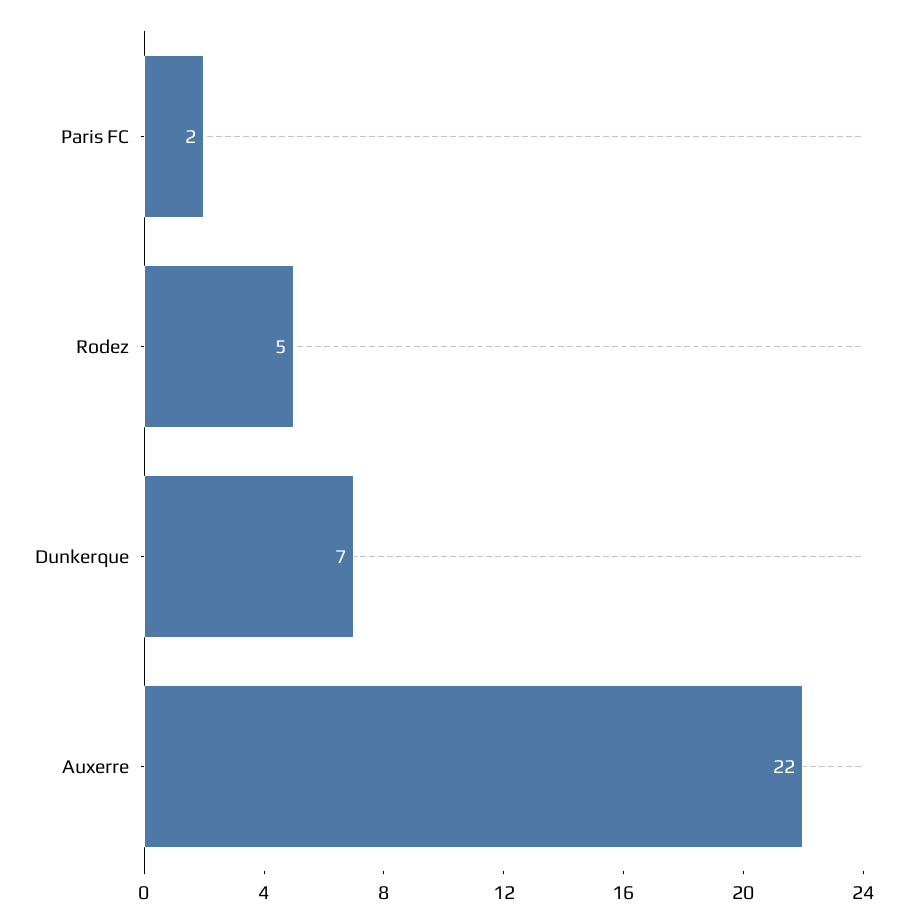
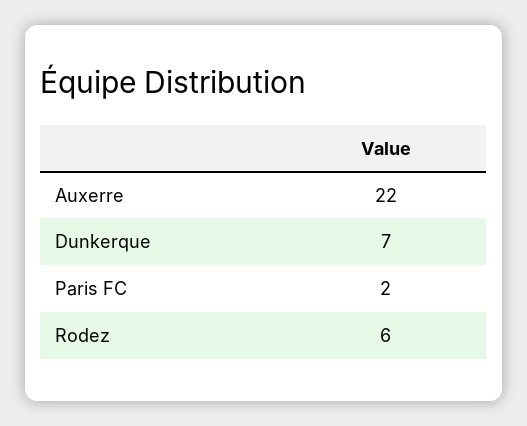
Rodez: 5 -> 6

